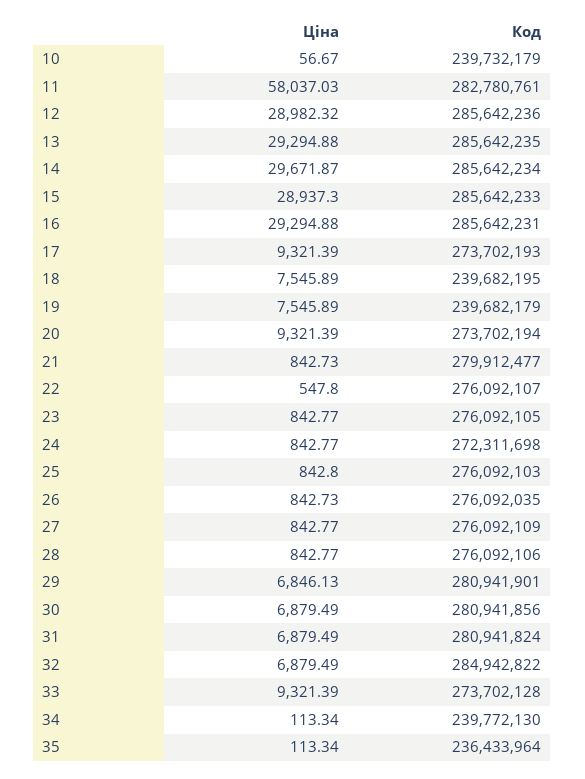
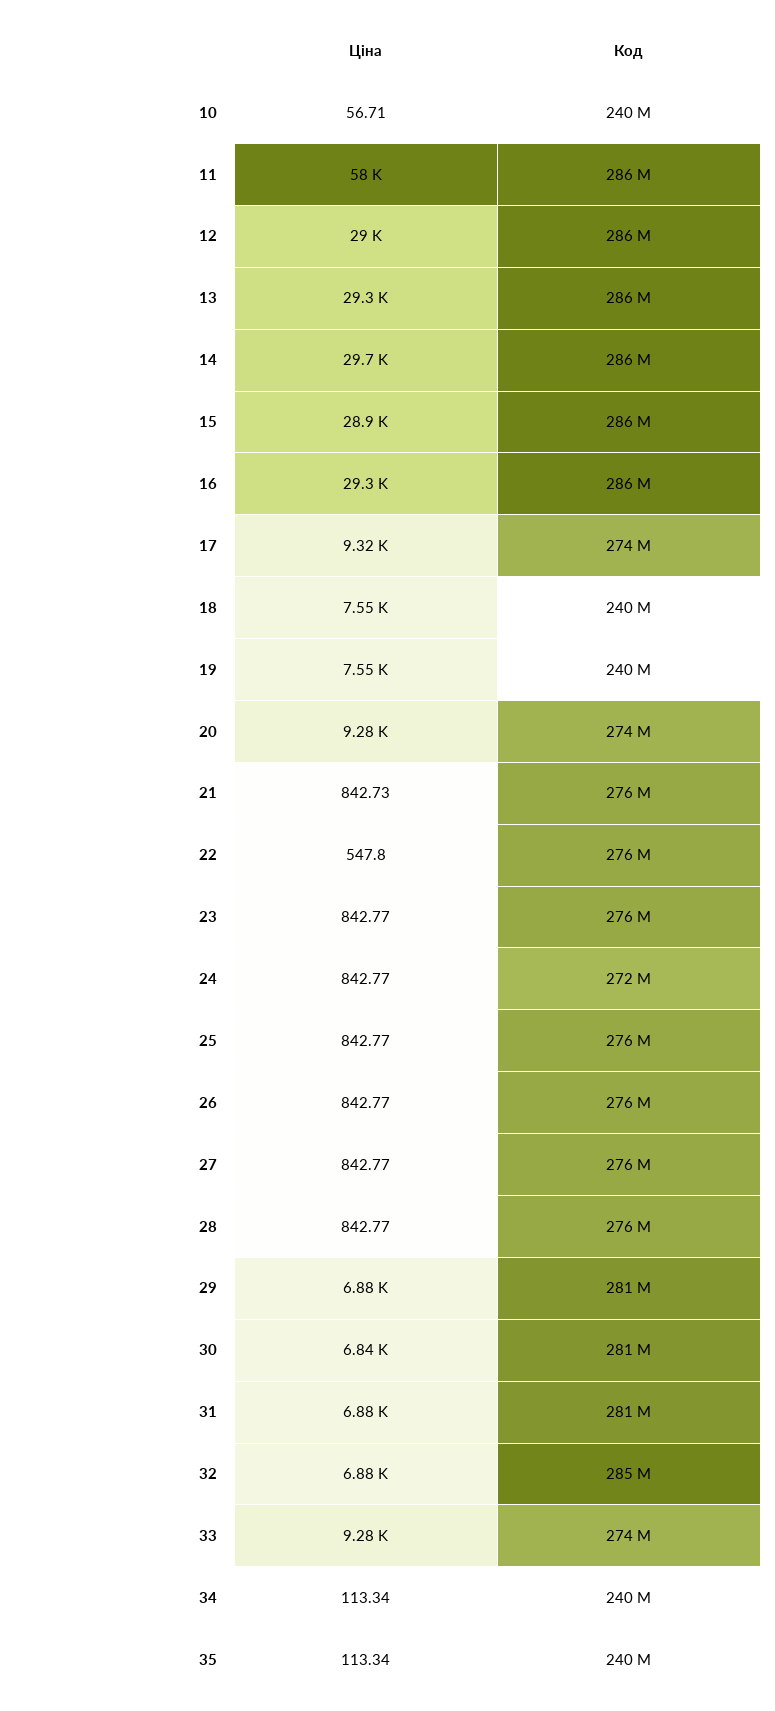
Ціна, 10: 56.67 -> 56.71
Код, 11: 282780761 -> 286000000
Ціна, 20: 9321.39 -> 9280
Код, 21: 279912477 -> 276000000
Ціна, 25: 842.8 -> 842.77
Ціна, 26: 842.73 -> 842.77
Ціна, 29: 6846.13 -> 6880
Ціна, 30: 6879.49 -> 6840
Ціна, 33: 9321.39 -> 9280
Код, 35: 236433964 -> 240000000

